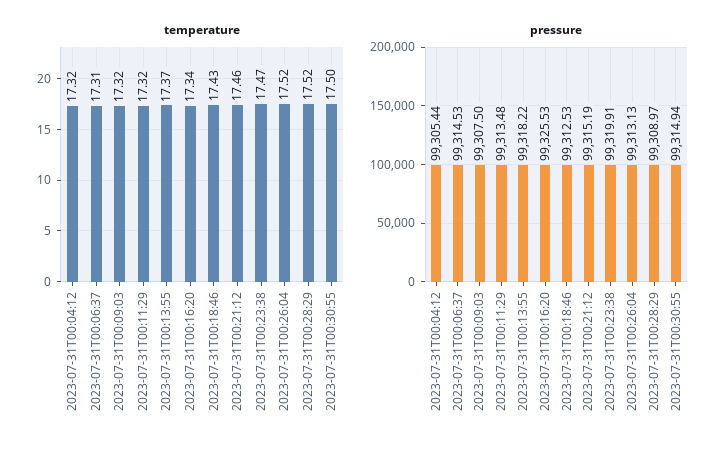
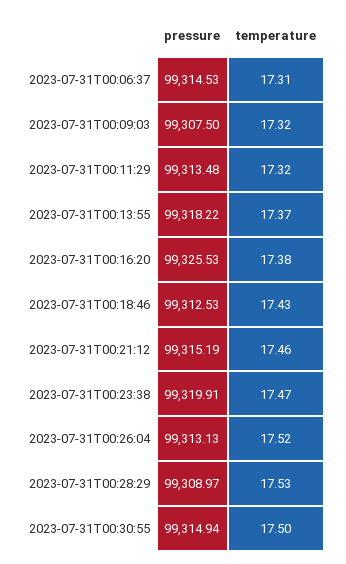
temperature, 2023-07-31T00:04:12: 17.32 -> none
temperature, 2023-07-31T00:16:20: 17.34 -> 17.38
temperature, 2023-07-31T00:28:29: 17.52 -> 17.53
pressure, 2023-07-31T00:04:12: 99305.44 -> none

